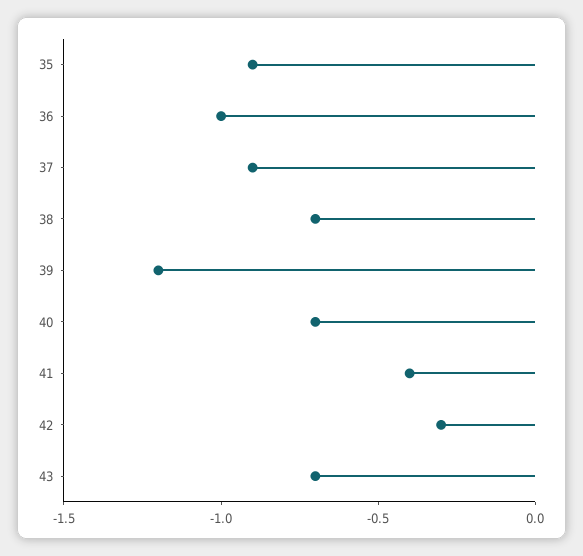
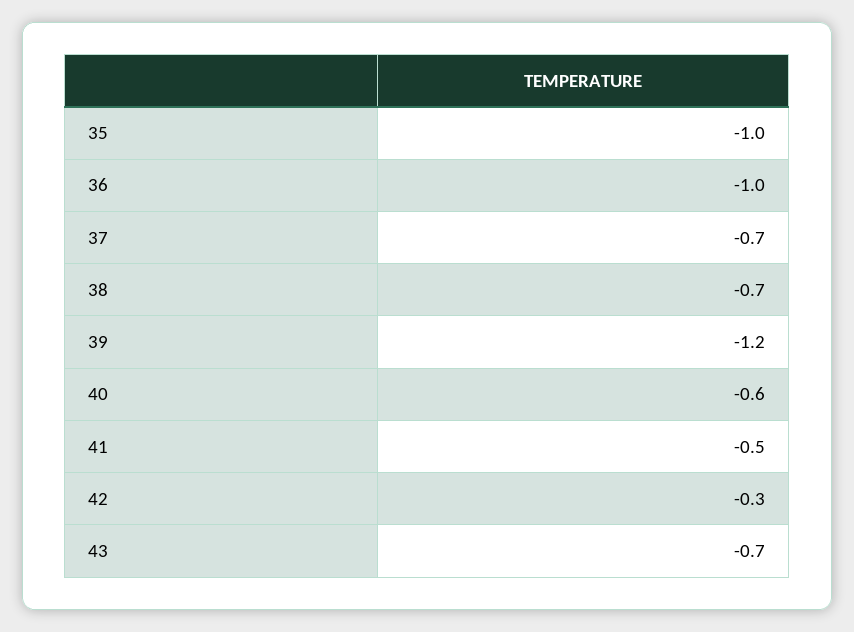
35: -0.9 -> -1
37: -0.9 -> -0.7
40: -0.7 -> -0.6
41: -0.4 -> -0.5

